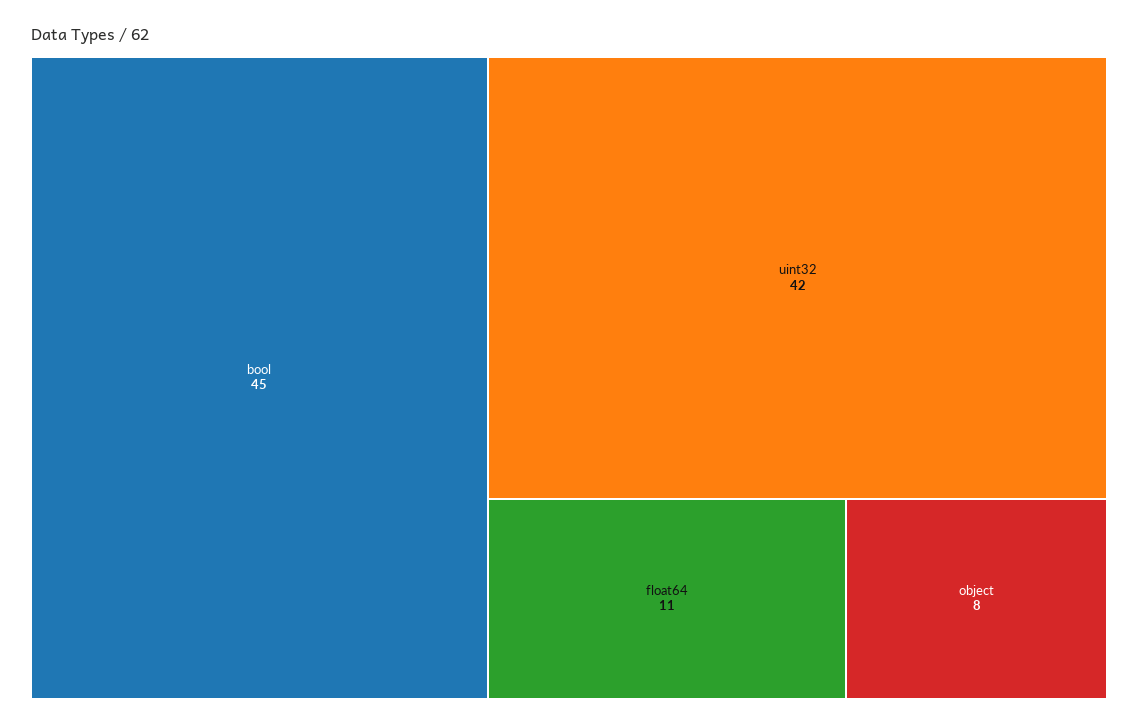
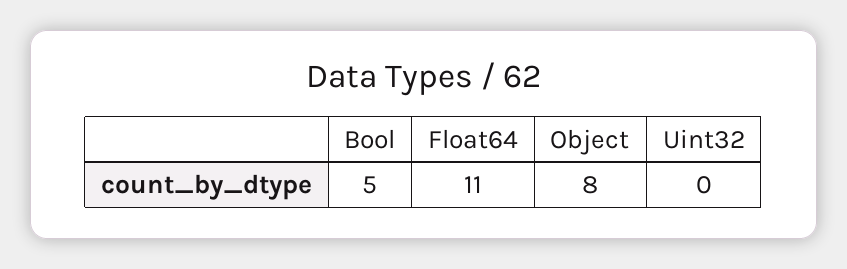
bool: 45 -> 5
uint32: 42 -> 0

